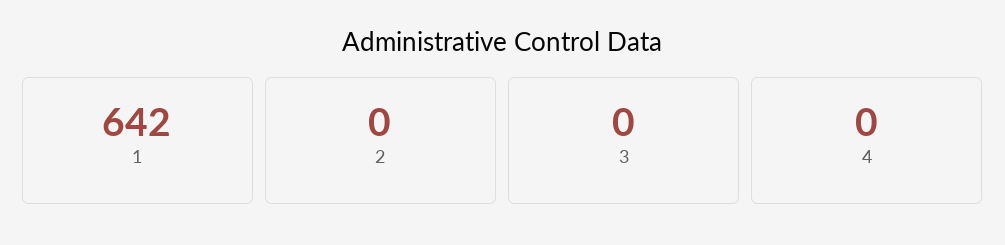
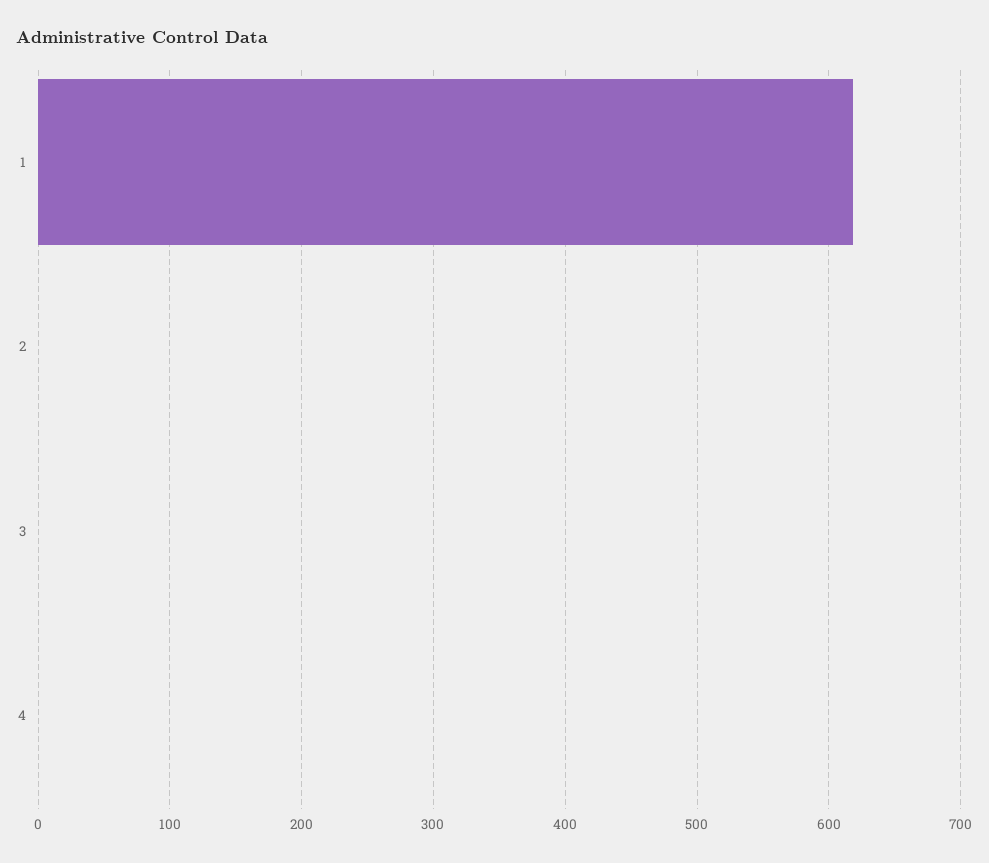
1: 642 -> 620

